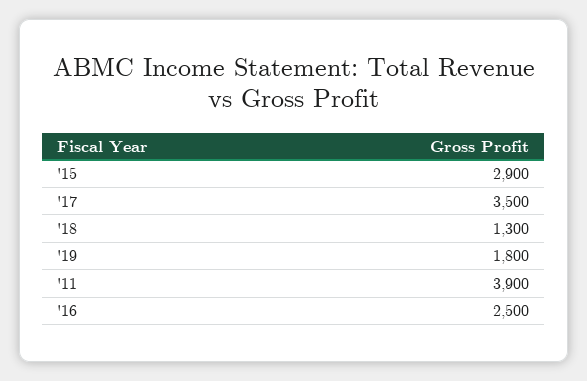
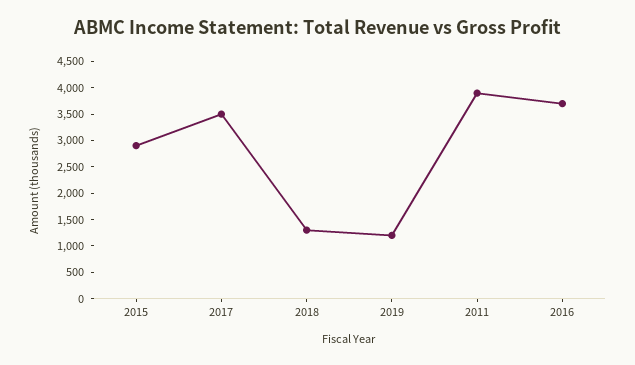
'19: 1800 -> 1250
'16: 2500 -> 3750

